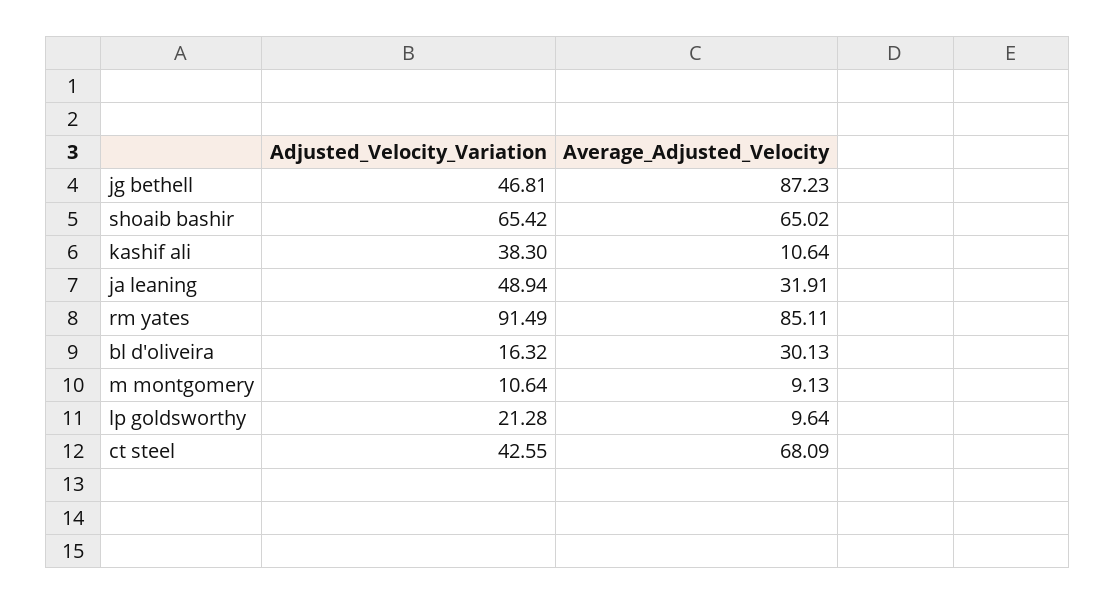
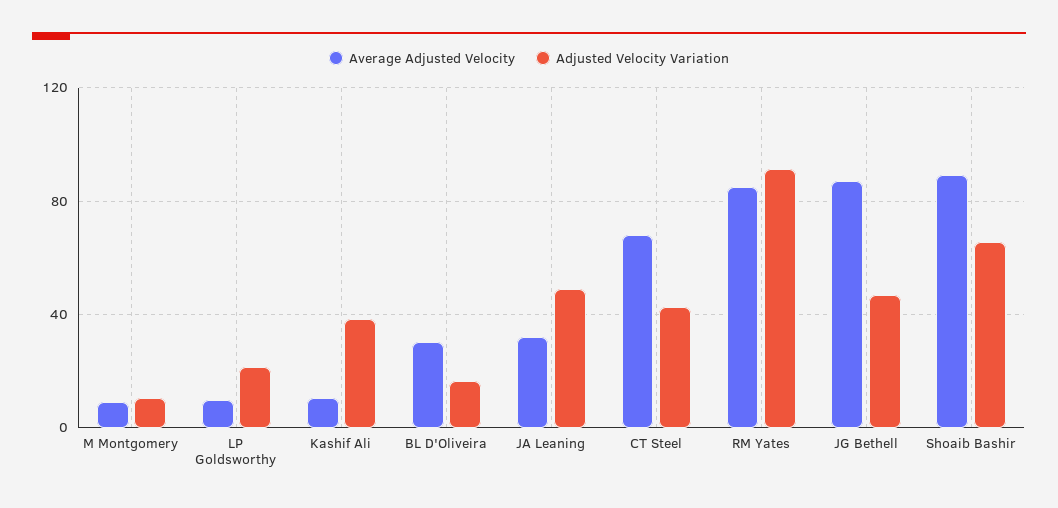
Average_Adjusted_Velocity, shoaib bashir: 65.02 -> 90

